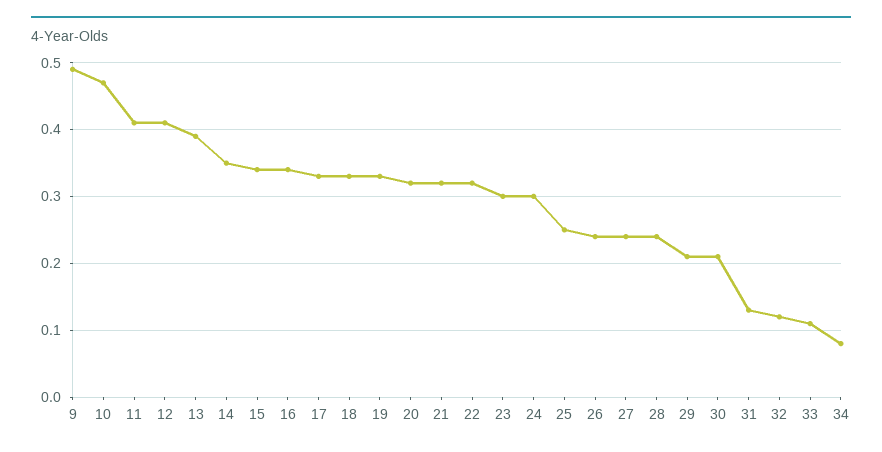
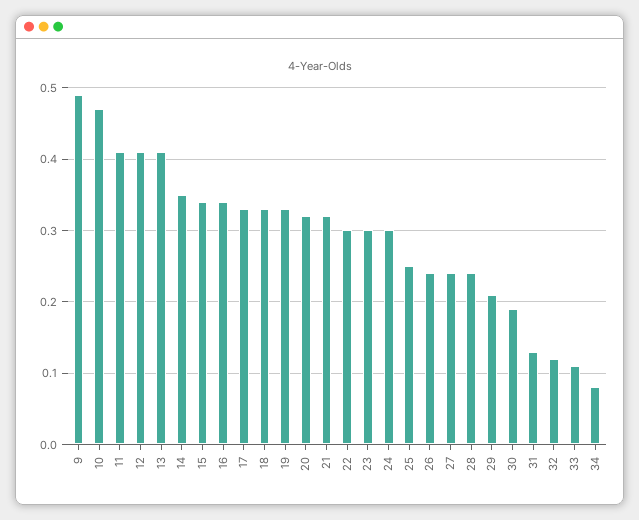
13: 0.39 -> 0.41
22: 0.32 -> 0.3
30: 0.21 -> 0.19

